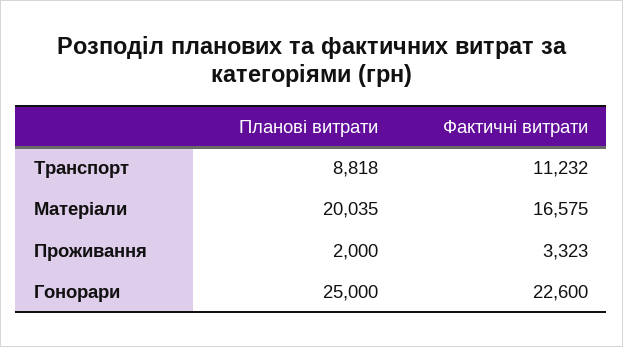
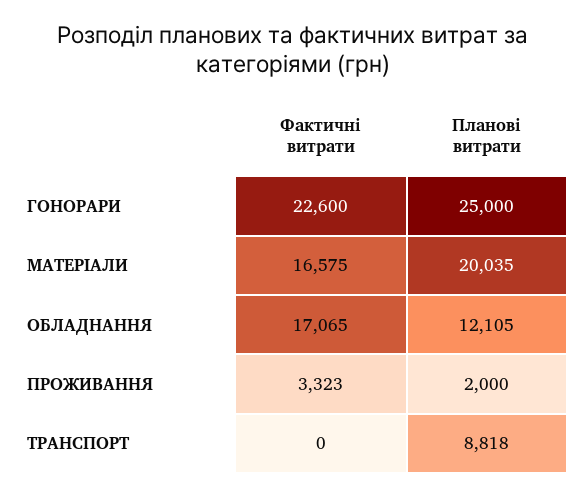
Фактичні витрати, Транспорт: 11232 -> 0
Фактичні витрати, ОБЛАДНАННЯ: none -> 17065
Планові витрати, ОБЛАДНАННЯ: none -> 12105

